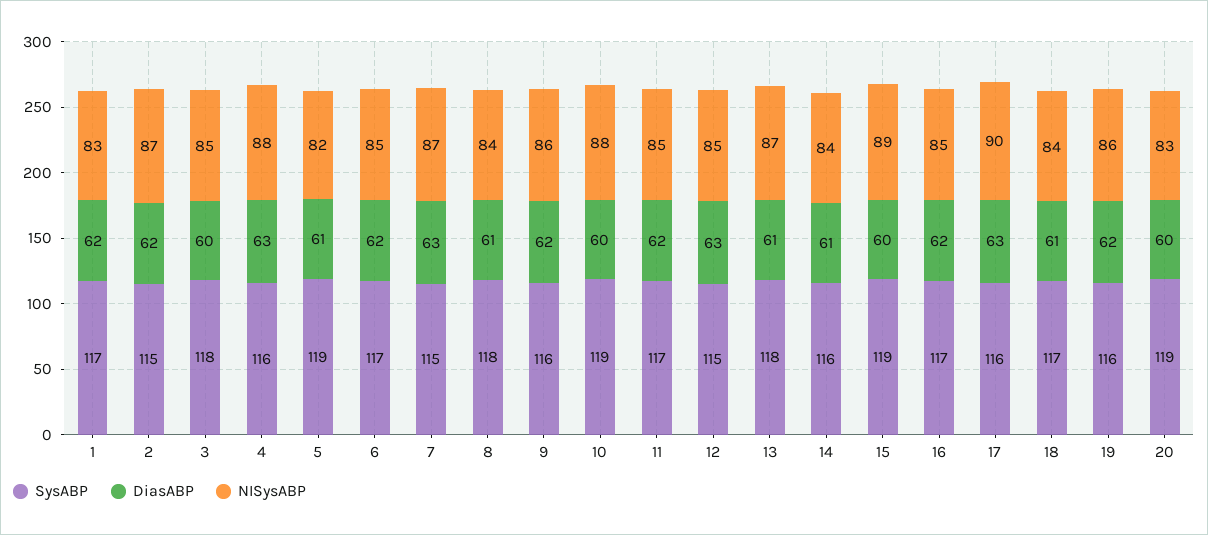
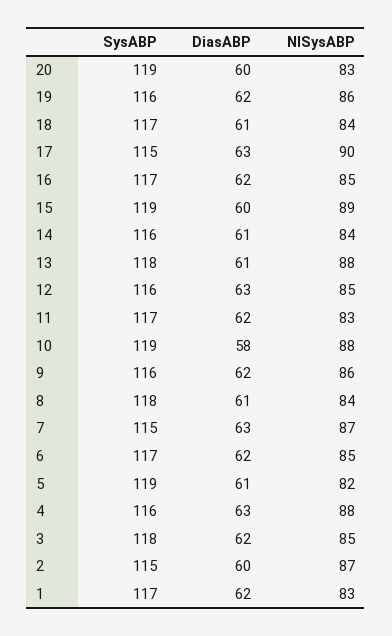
DiasABP, 2: 62 -> 60
DiasABP, 3: 60 -> 62
DiasABP, 10: 60 -> 58
NISysABP, 11: 85 -> 83
SysABP, 12: 115 -> 116
NISysABP, 13: 87 -> 88
SysABP, 17: 116 -> 115

